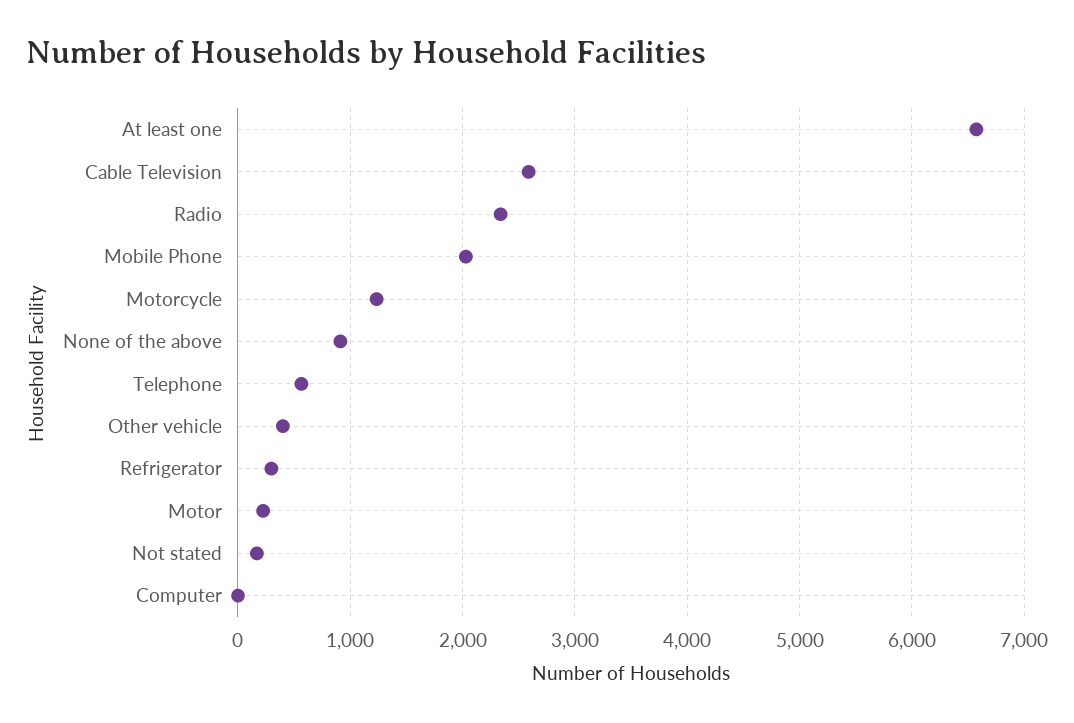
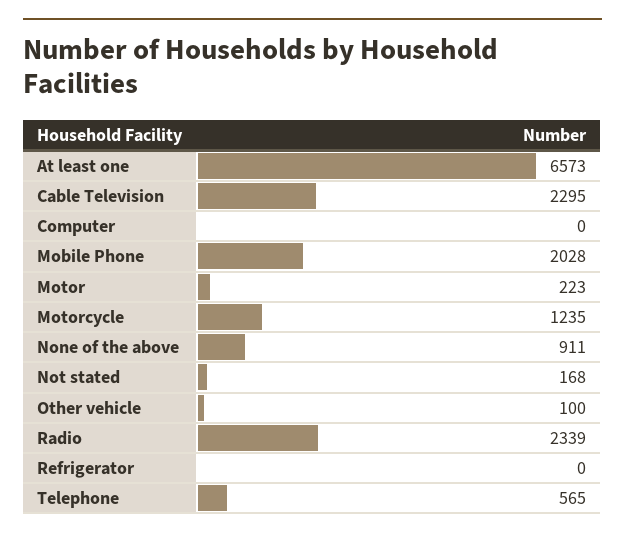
Cable Television: 2600 -> 2295
Other vehicle: 400 -> 100
Refrigerator: 300 -> 0

